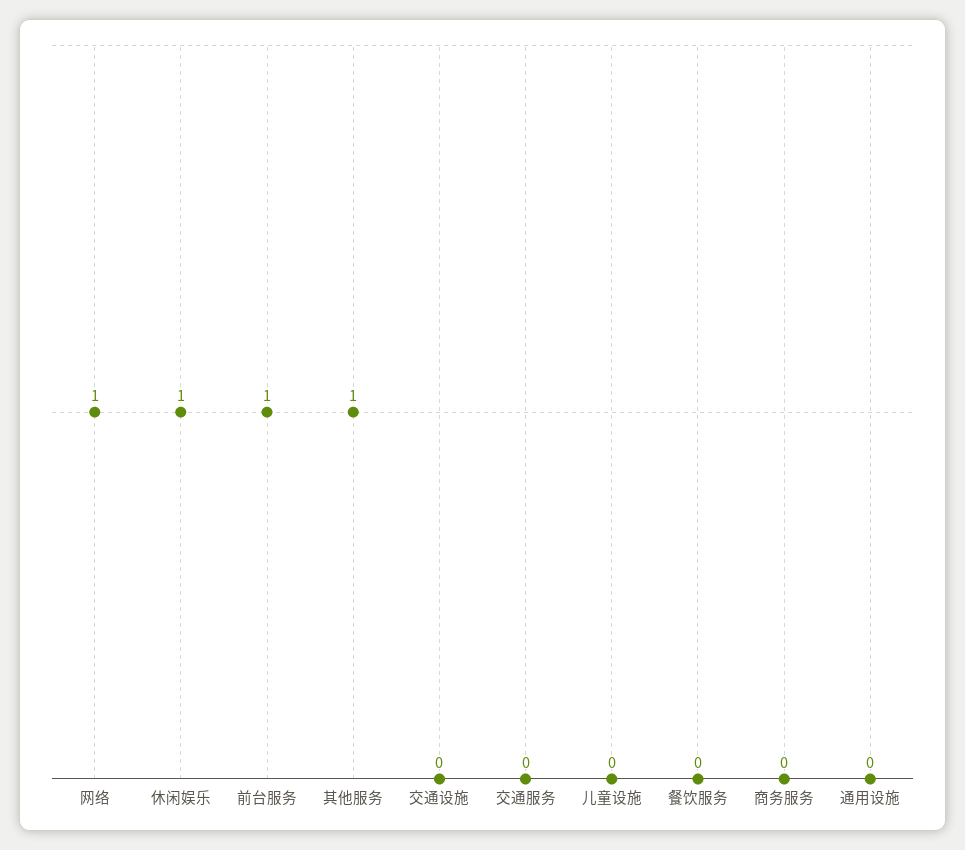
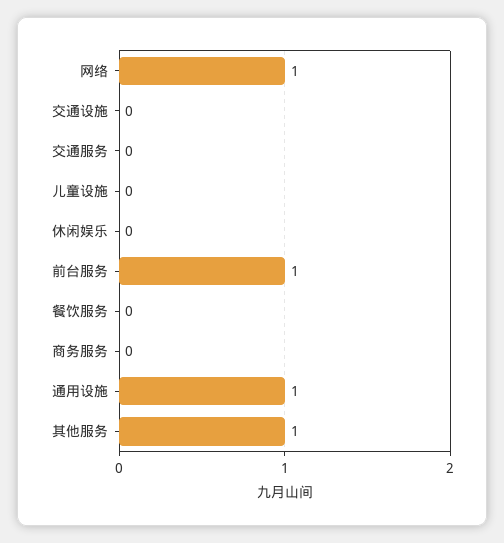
休闲娱乐: 1 -> 0
通用设施: 0 -> 1

